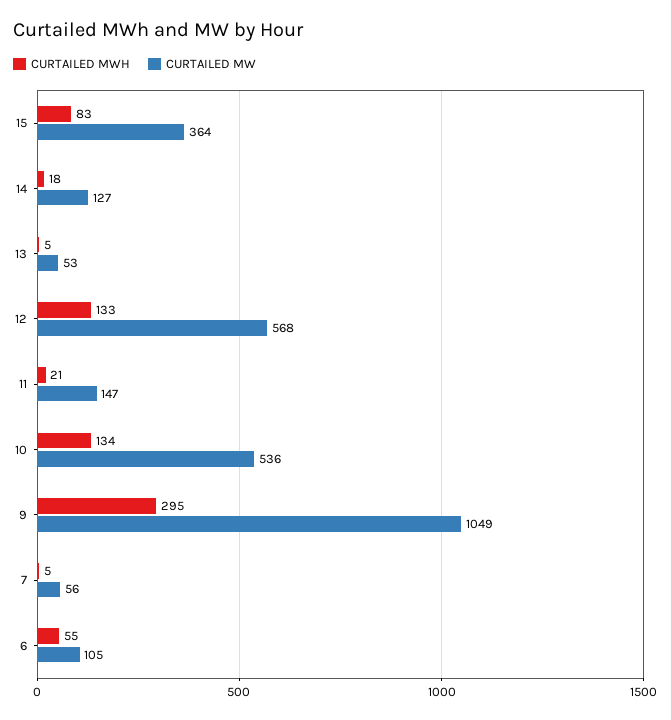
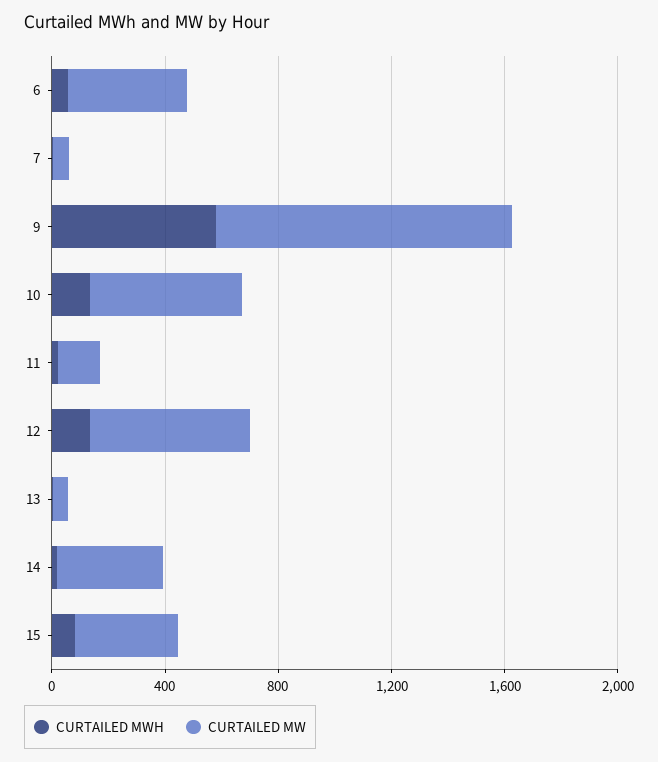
CURTAILED MW, 14: 127 -> 400
CURTAILED MWH, 9: 295 -> 600
CURTAILED MW, 6: 105 -> 400

